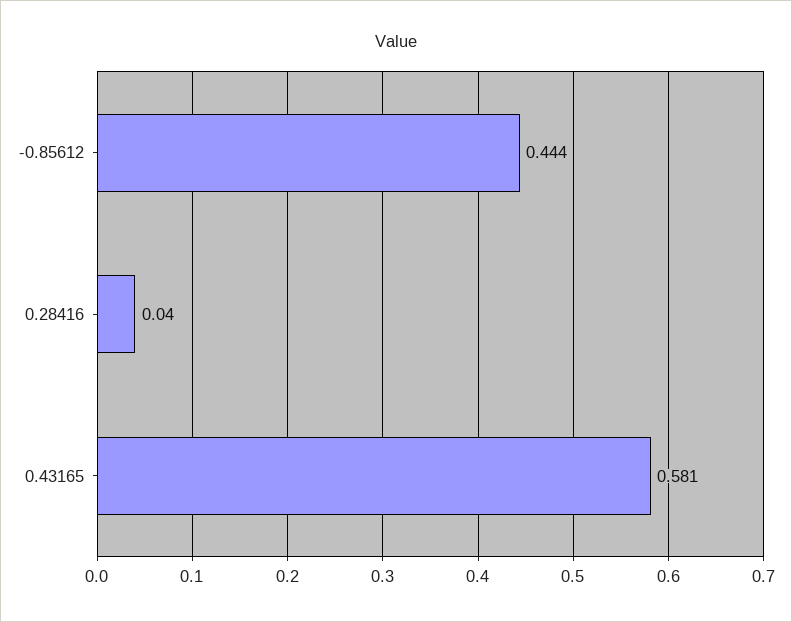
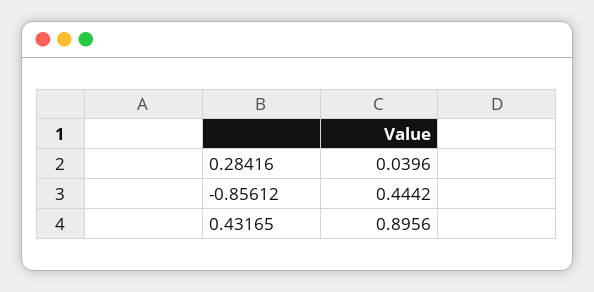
0.43165: 0.581 -> 0.8956

